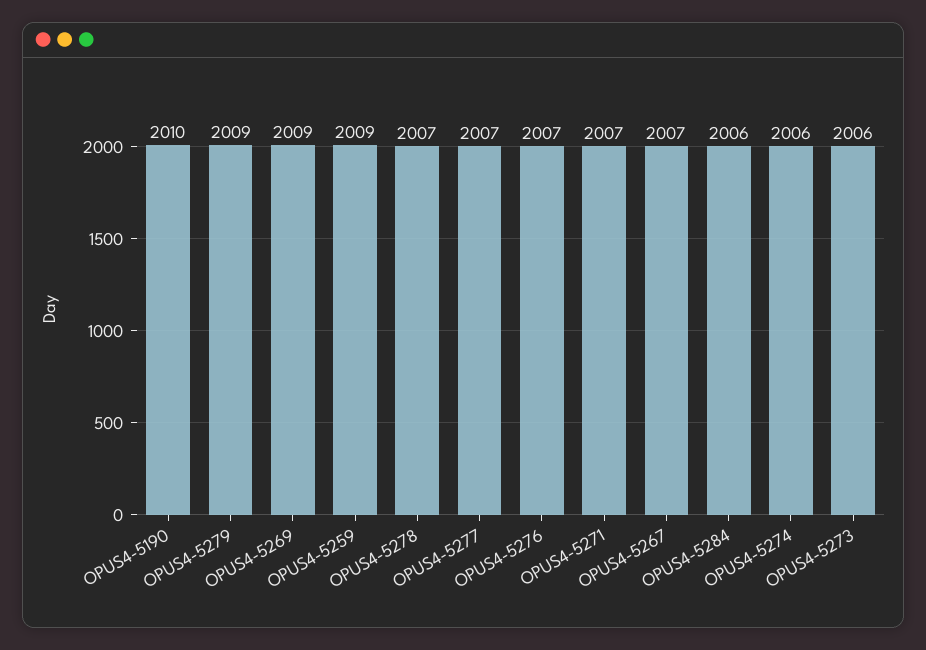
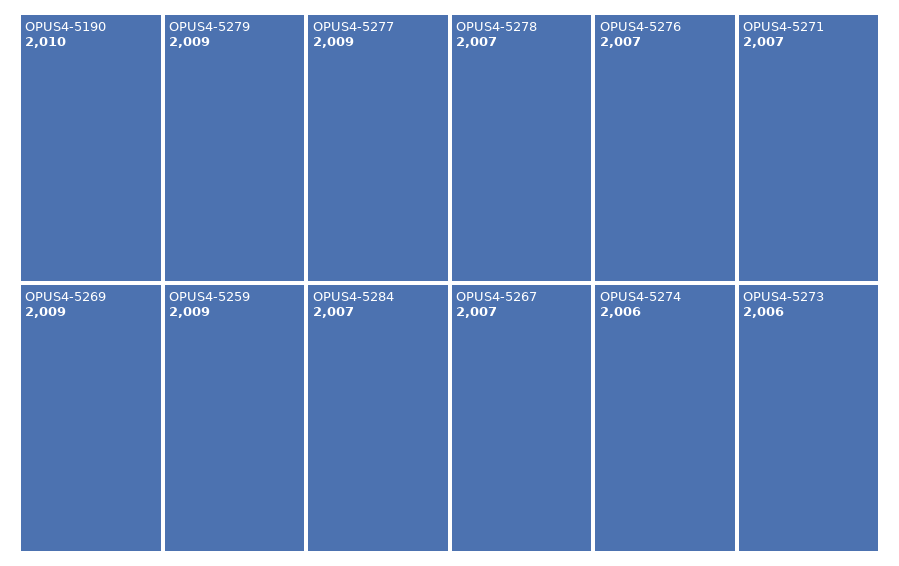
OPUS4-5277: 2007 -> 2009
OPUS4-5284: 2006 -> 2007

